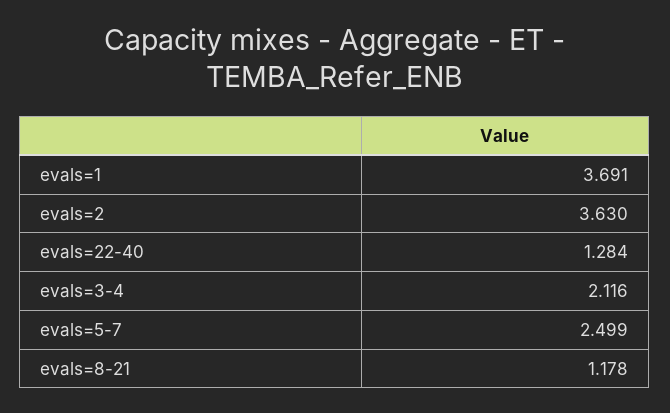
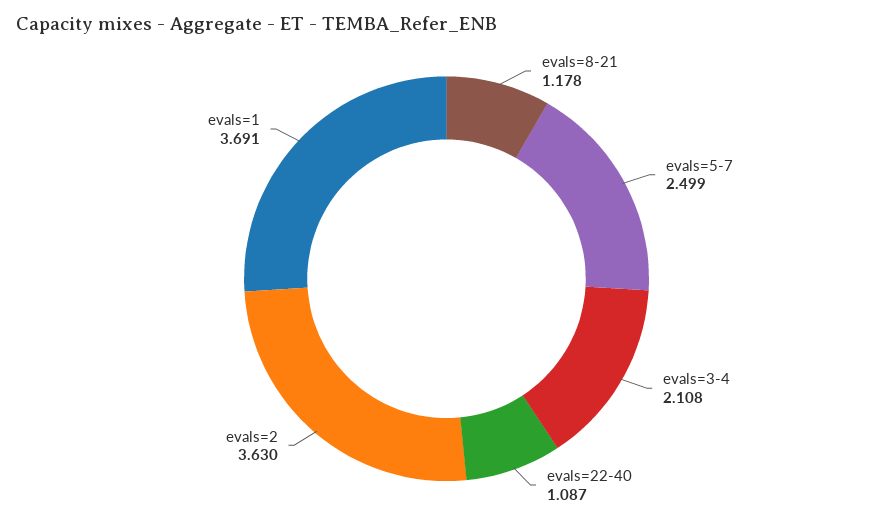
evals=22-40: 1.284 -> 1.087
evals=3-4: 2.116 -> 2.108

